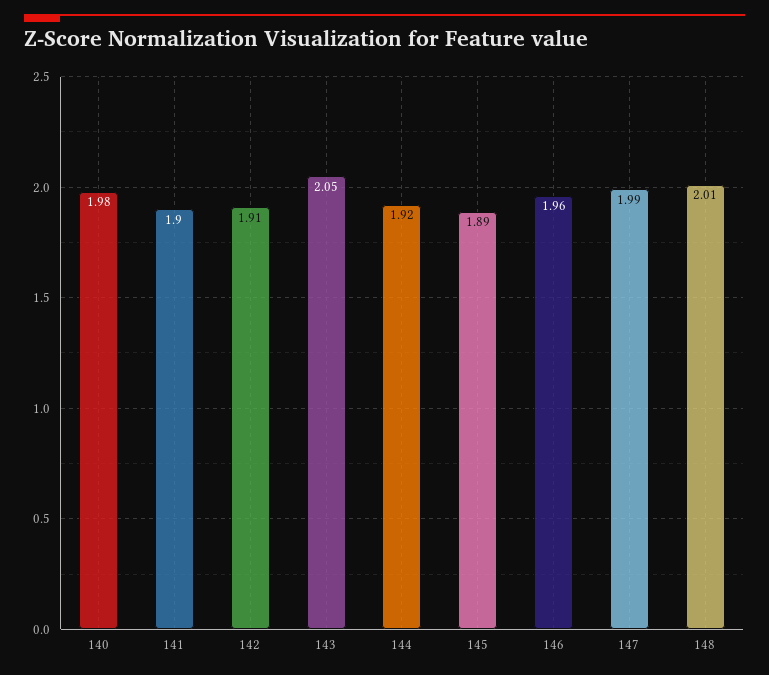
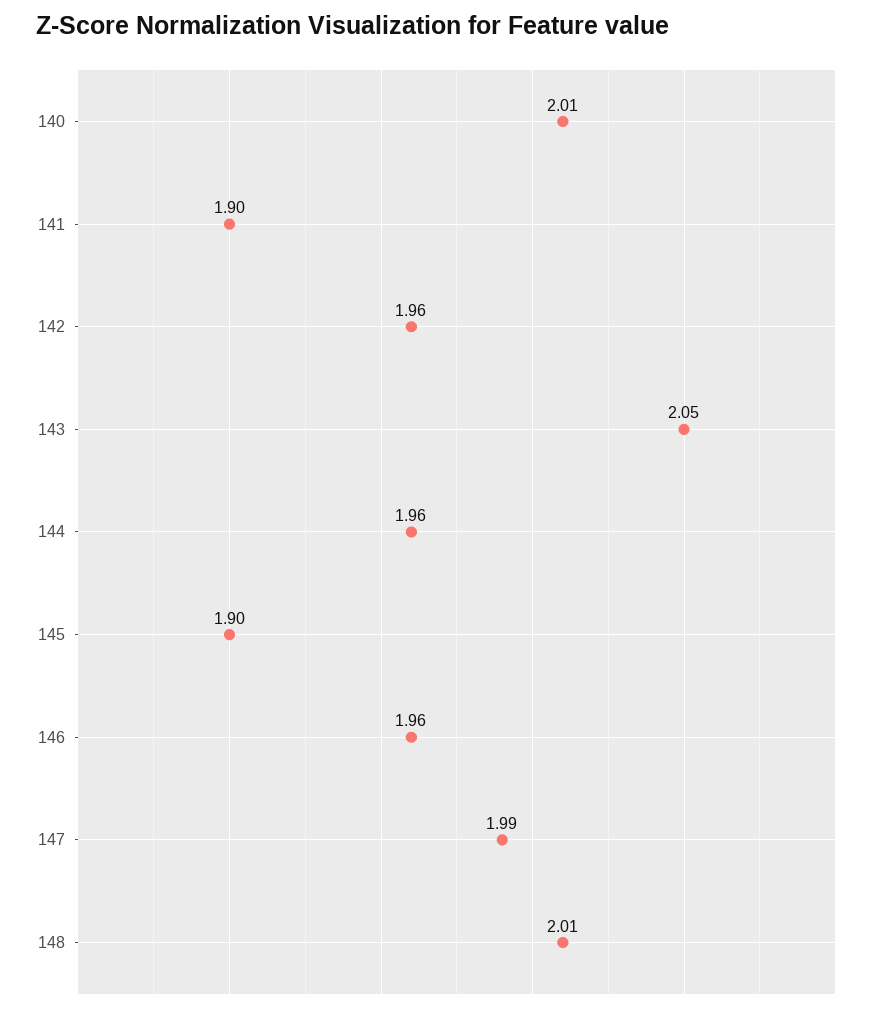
140: 1.98 -> 2.01
142: 1.91 -> 1.96
144: 1.92 -> 1.96
145: 1.89 -> 1.9

